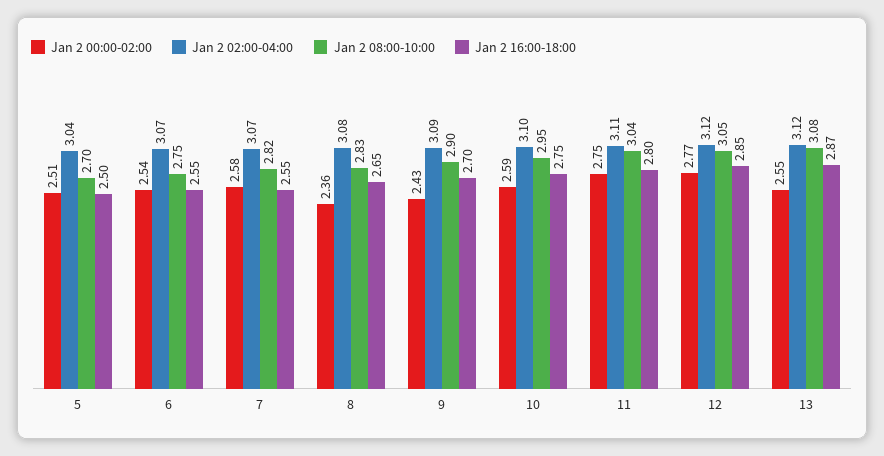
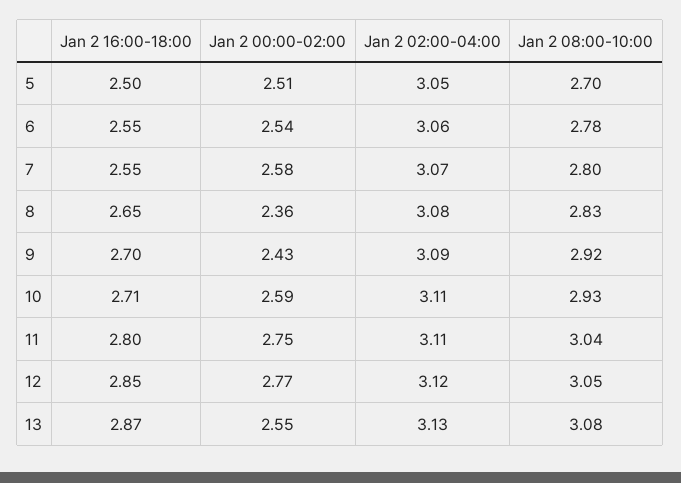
Jan 2 02:00-04:00, 5: 3.04 -> 3.05
Jan 2 02:00-04:00, 6: 3.07 -> 3.06
Jan 2 08:00-10:00, 6: 2.75 -> 2.78
Jan 2 08:00-10:00, 7: 2.82 -> 2.8
Jan 2 08:00-10:00, 9: 2.9 -> 2.92
Jan 2 02:00-04:00, 10: 3.1 -> 3.11
Jan 2 08:00-10:00, 10: 2.95 -> 2.93
Jan 2 16:00-18:00, 10: 2.75 -> 2.71
Jan 2 02:00-04:00, 13: 3.12 -> 3.13

